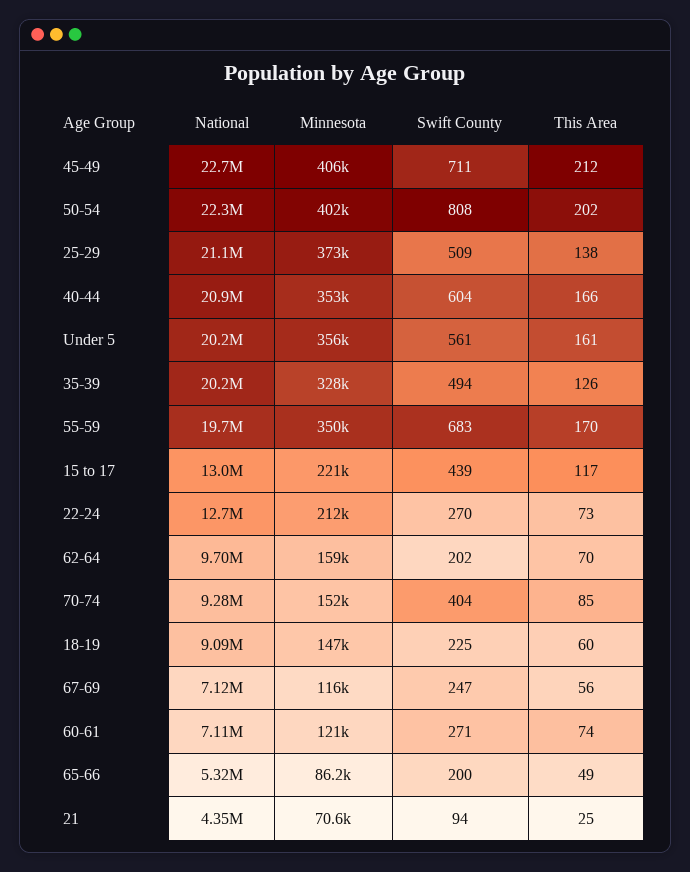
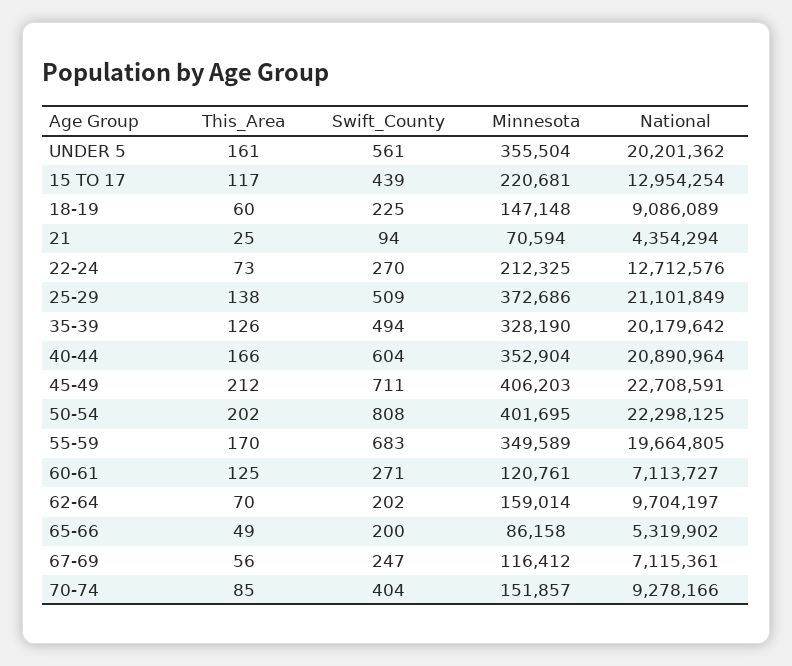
This Area, 60-61: 74 -> 125

